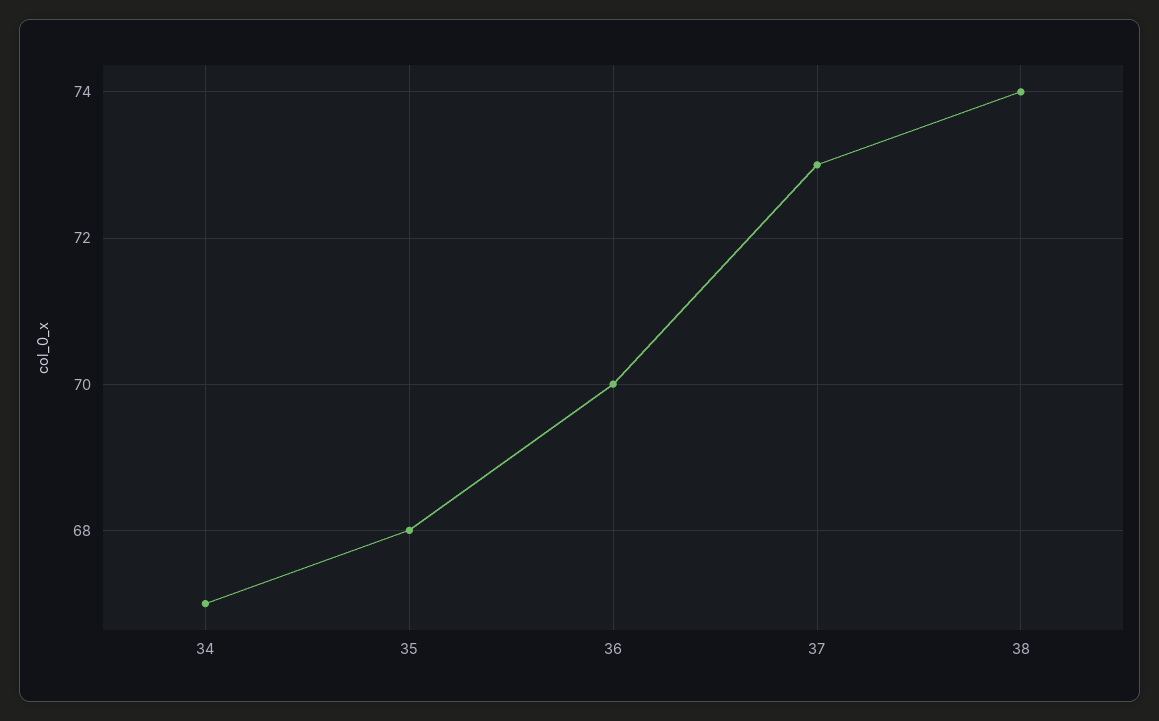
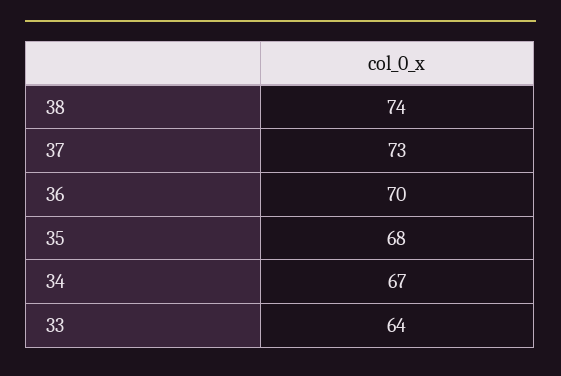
33: none -> 64

